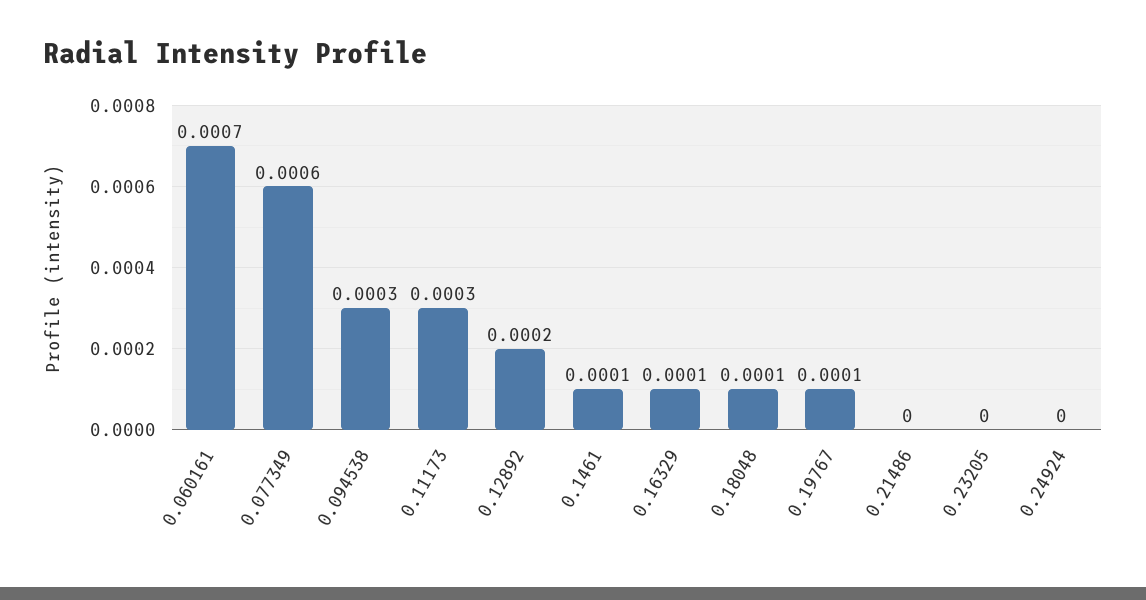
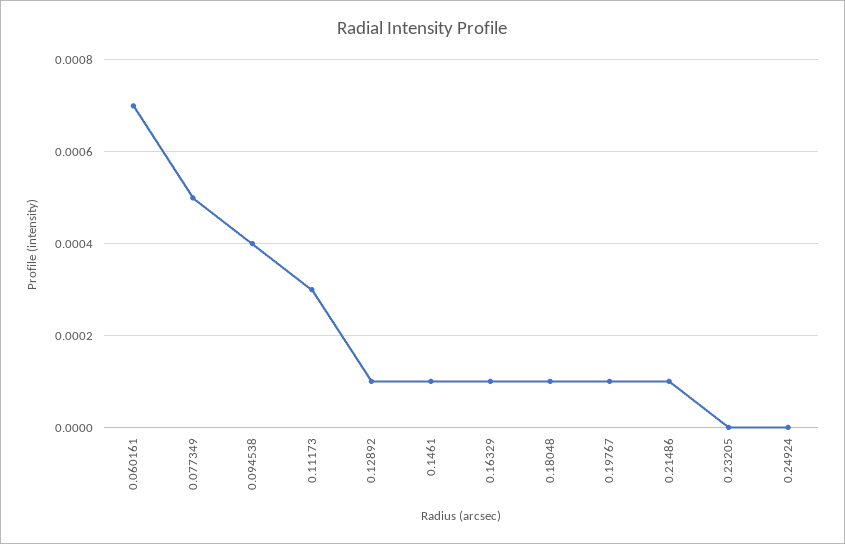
0.077349: 0.0006 -> 0.0005
0.094538: 0.0003 -> 0.0004
0.12892: 0.0002 -> 0.0001
0.21486: 0 -> 0.0001

